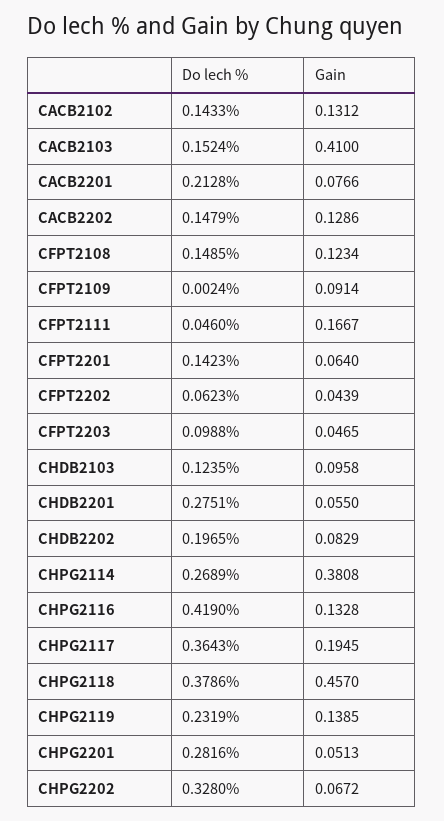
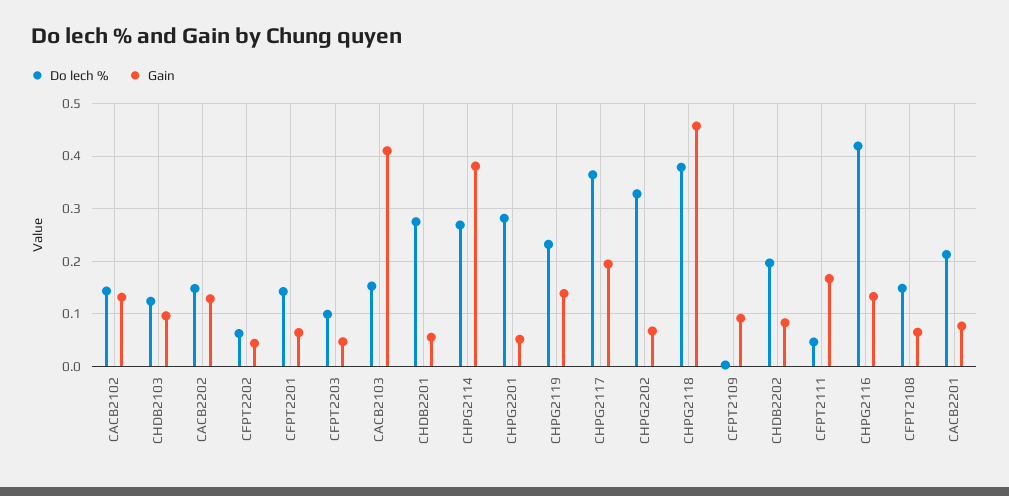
Gain, CFPT2108: 0.1234 -> 0.06

